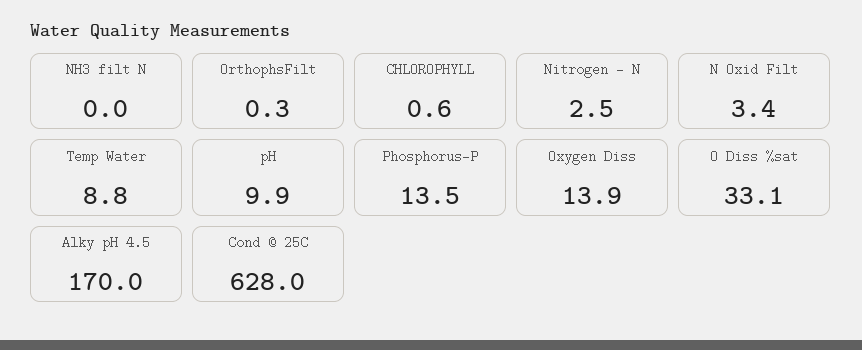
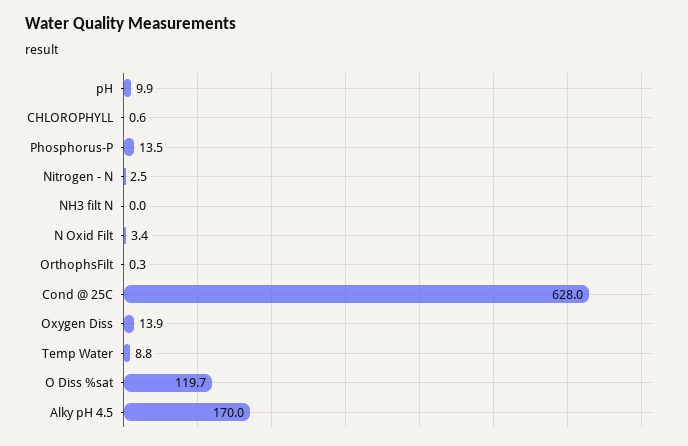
O Diss %sat: 33.1 -> 119.7

